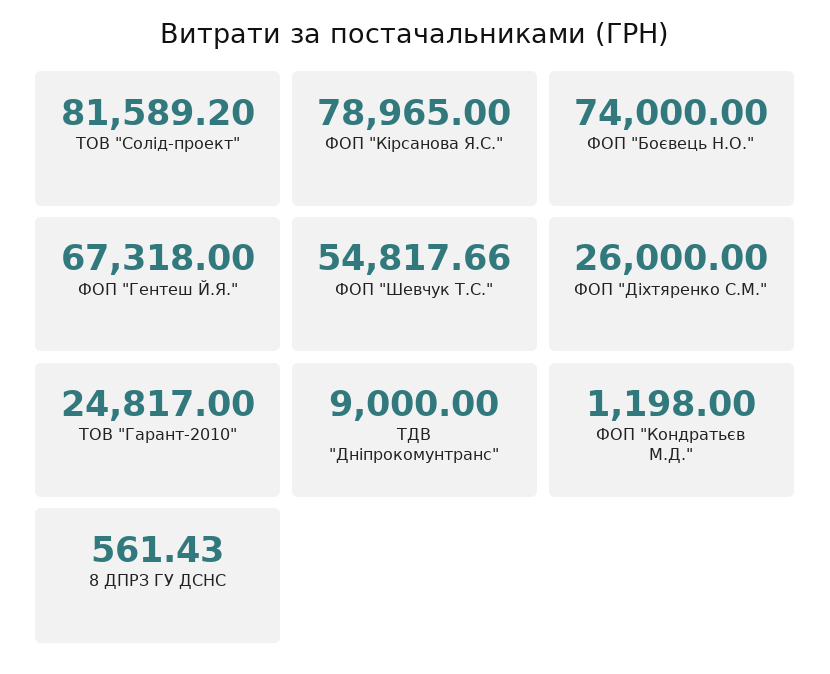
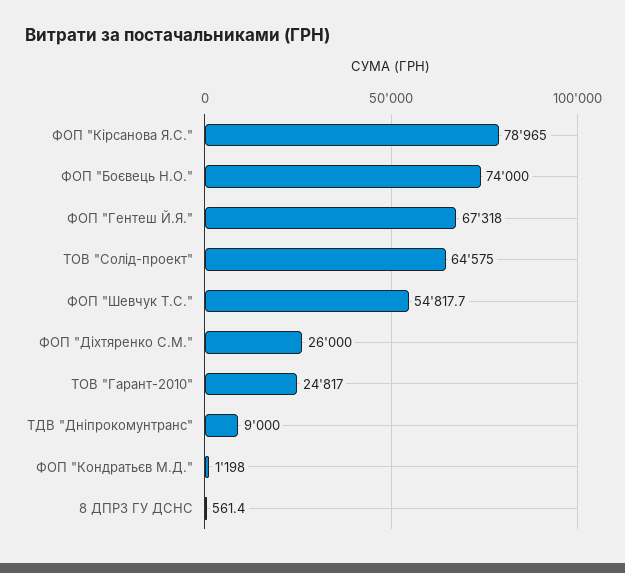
ТОВ "Солід-проект": 81589.2 -> 64575

